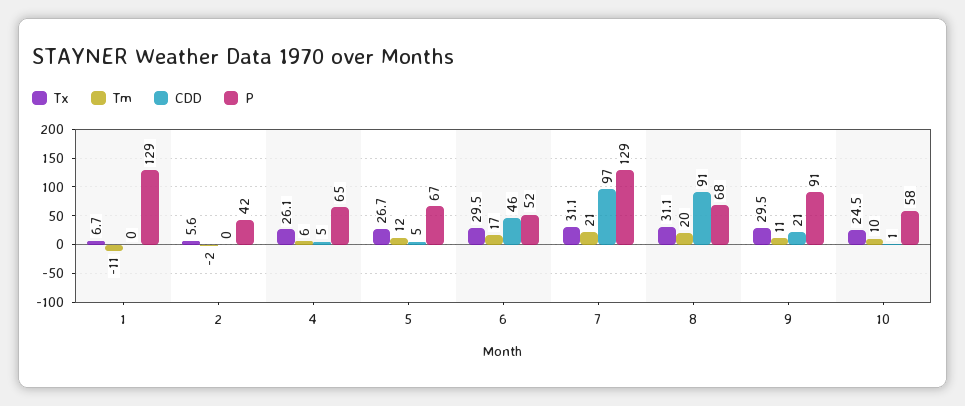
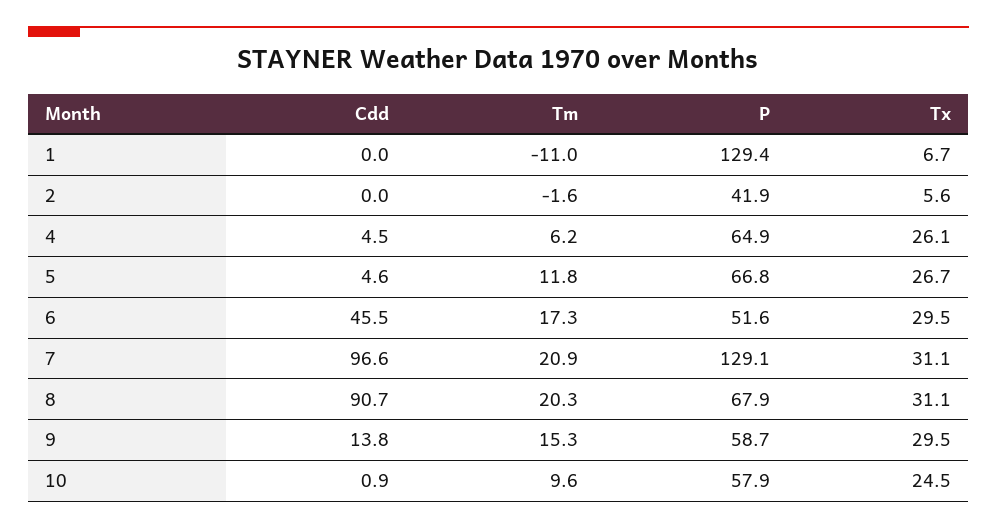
Tm, 9: 11 -> 15.3
CDD, 9: 21 -> 13.8
P, 9: 91 -> 58.7

